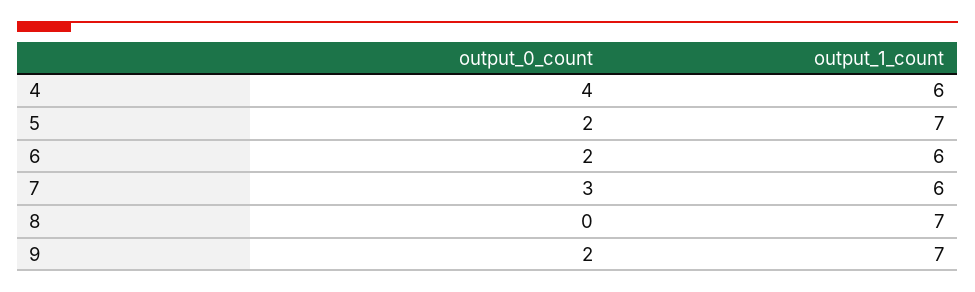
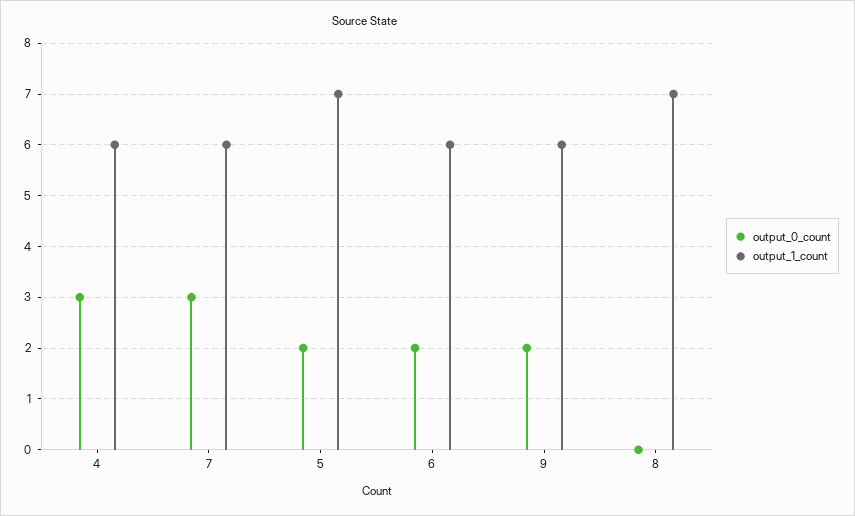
output_0_count, 4: 4 -> 3
output_1_count, 9: 7 -> 6

